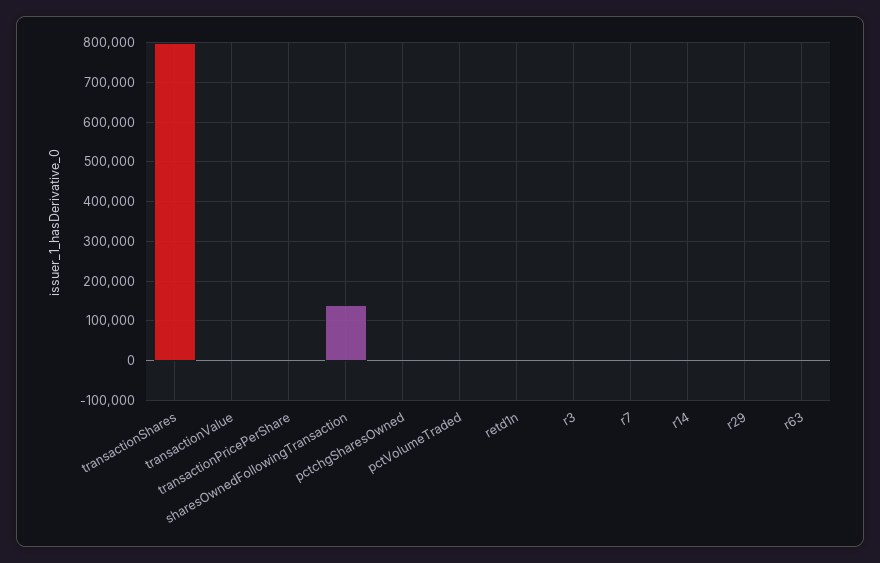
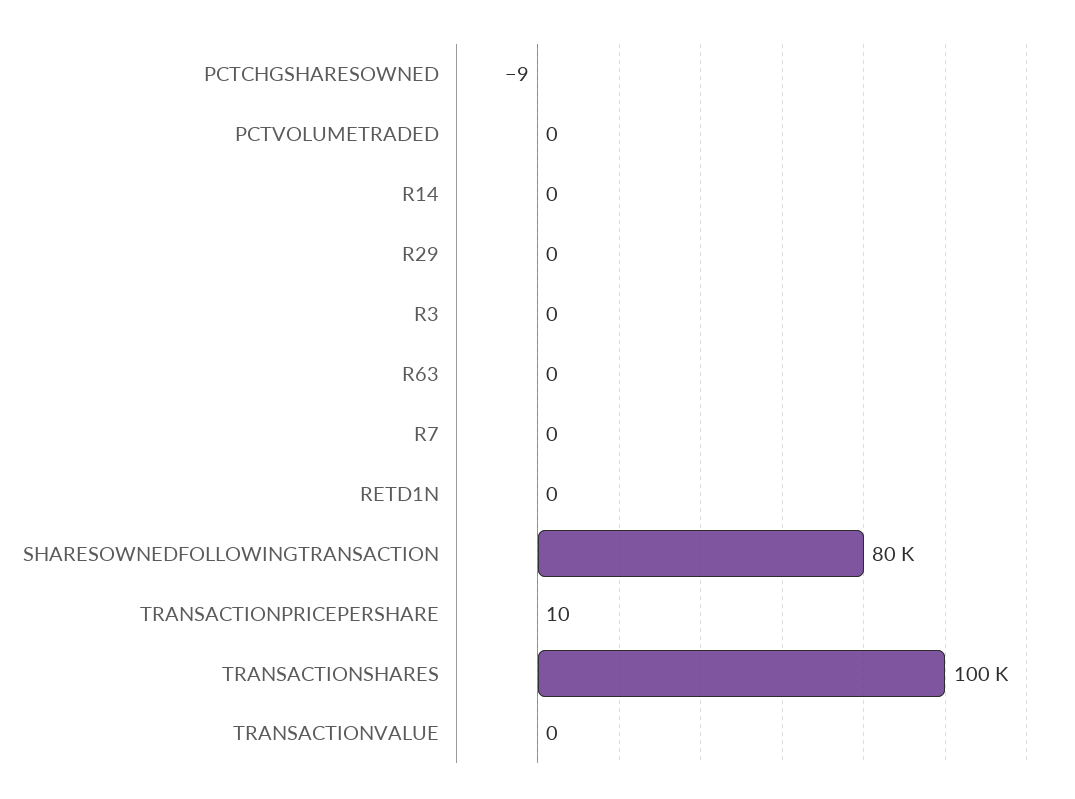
transactionShares: 800000 -> 100000
sharesOwnedFollowingTransaction: 140000 -> 80000

